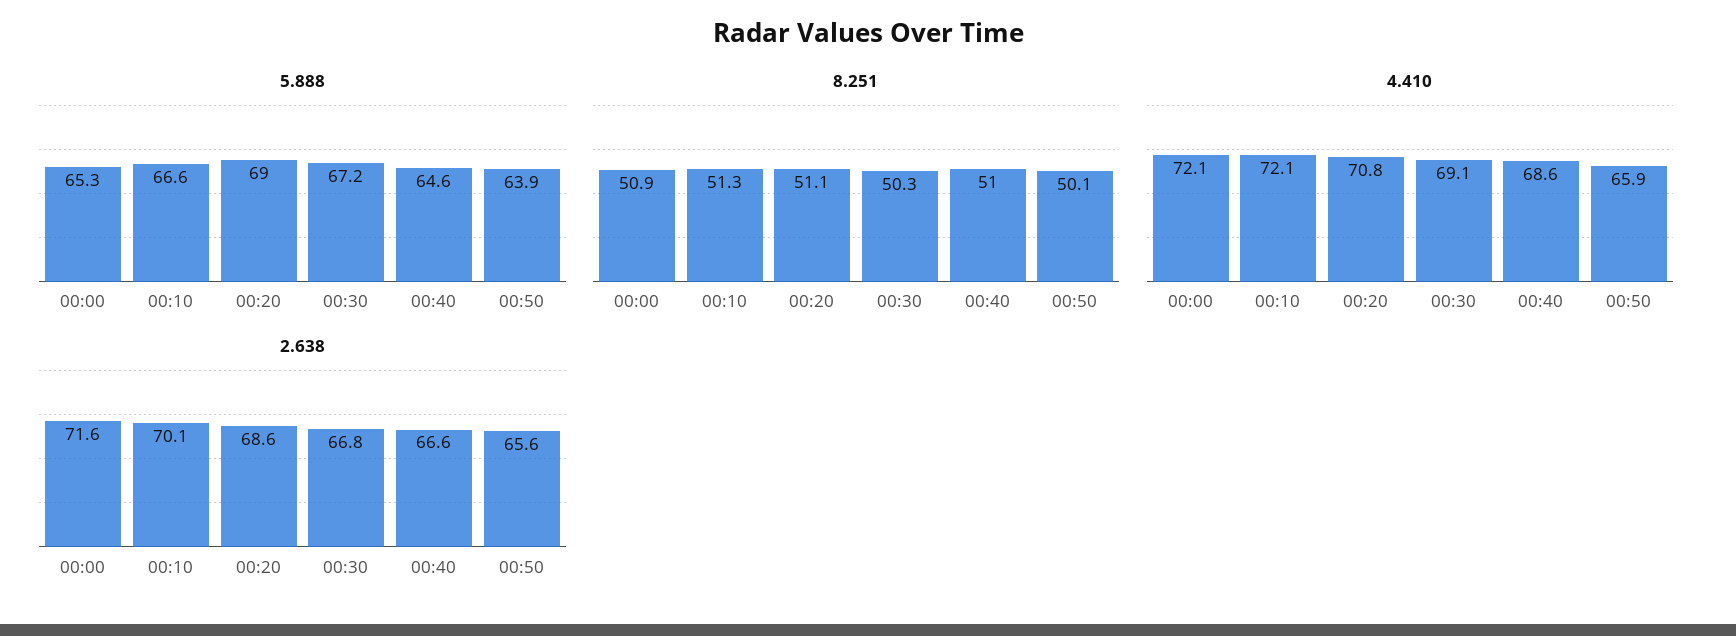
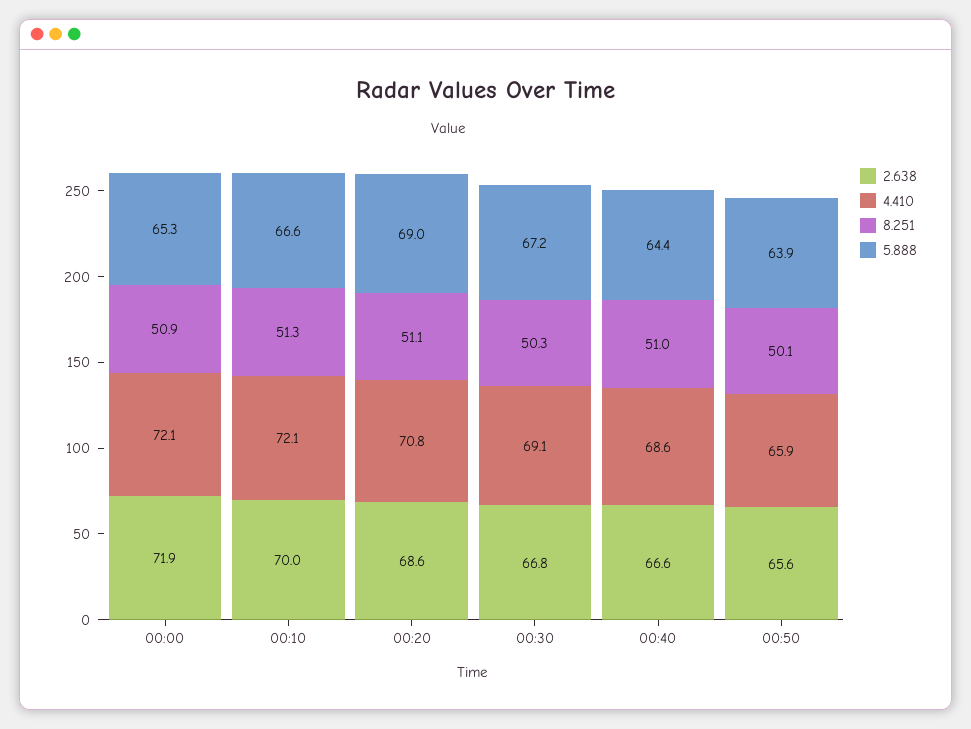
5.888, 00:40: 64.6 -> 64.4
2.638, 00:00: 71.6 -> 71.9
2.638, 00:10: 70.1 -> 70

